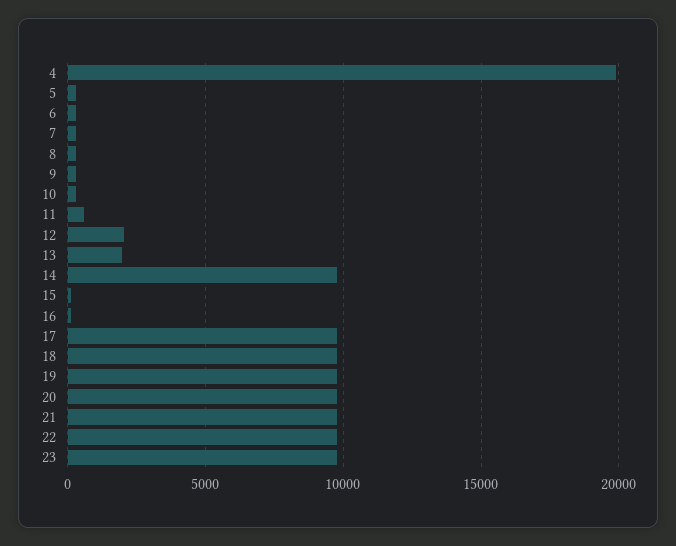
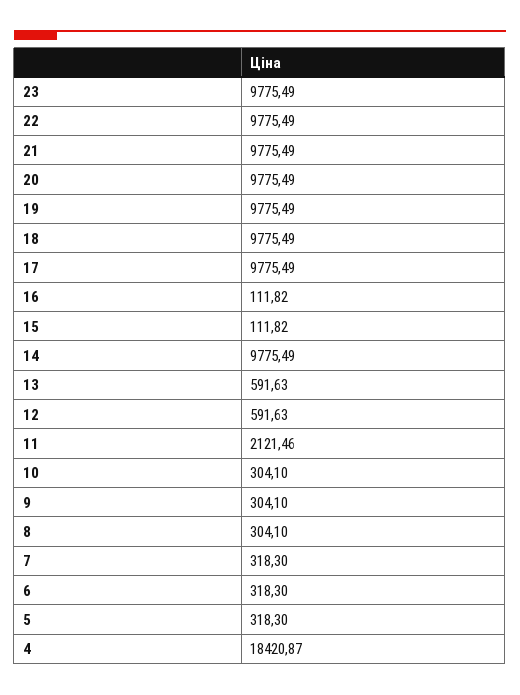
4: 20000 -> 18420.87
11: 500 -> 2121.46
12: 2000 -> 591.63
13: 2000 -> 591.63

